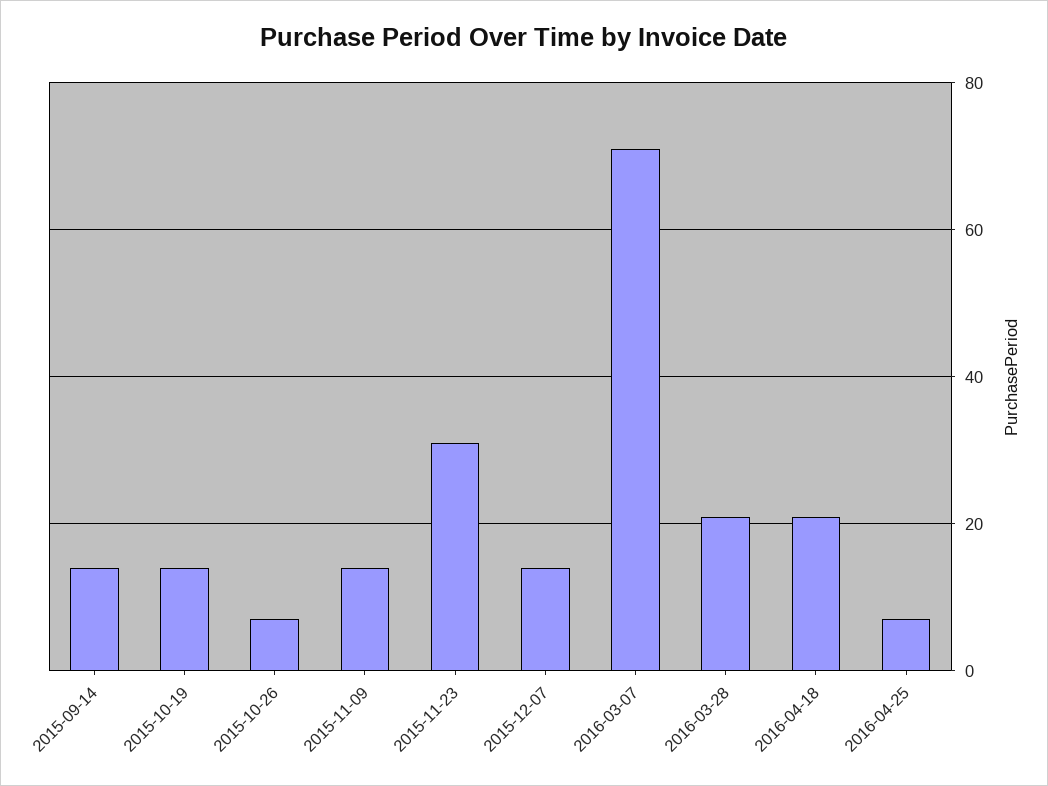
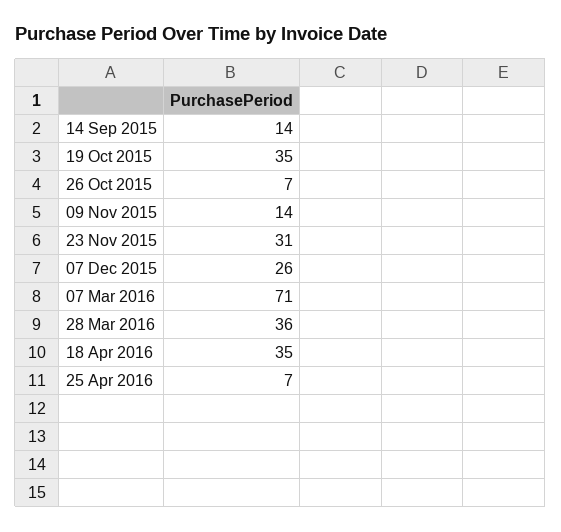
2015-10-19: 15 -> 35
2015-12-07: 15 -> 26
2016-03-28: 20 -> 36
2016-04-18: 20 -> 35

